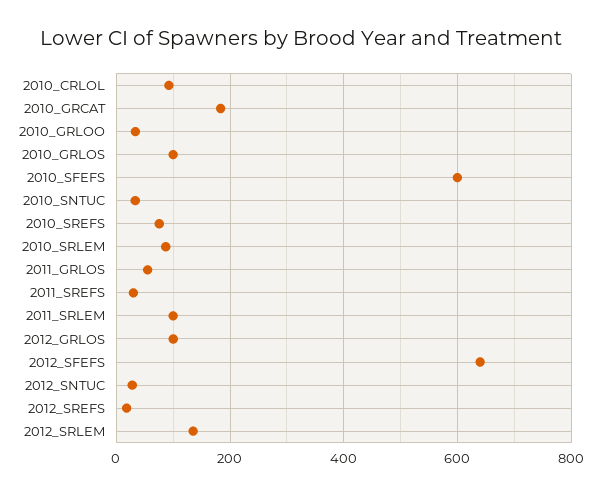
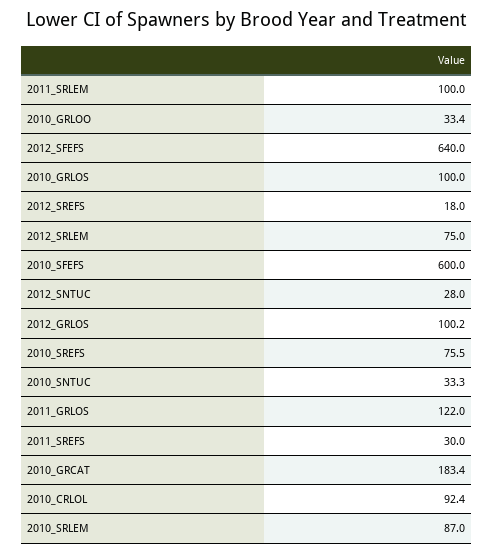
2011_GRLOS: 60 -> 122
2012_SRLEM: 140 -> 75

